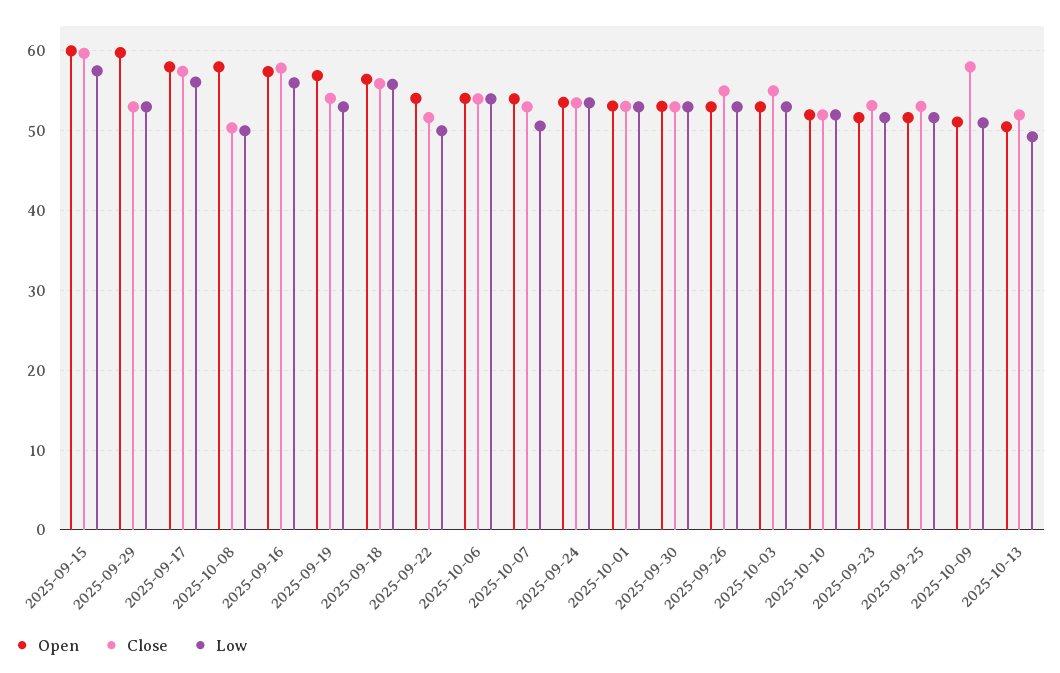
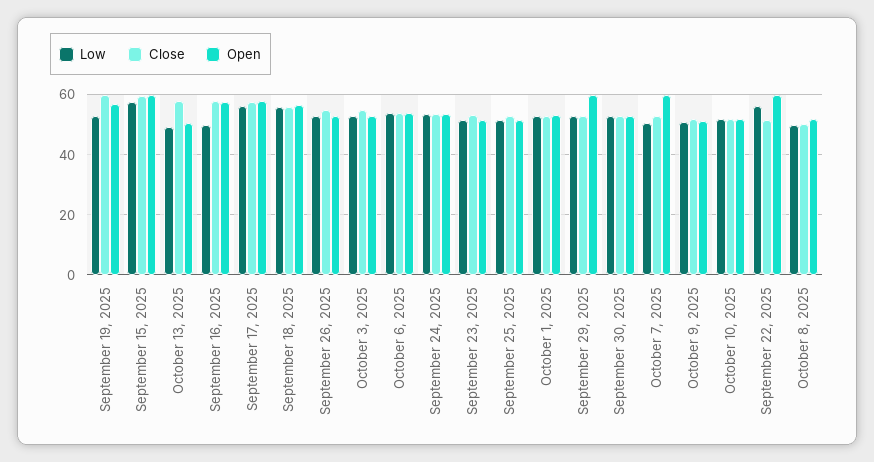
Open, 2025-10-08: 58 -> 52
Low, 2025-09-16: 56 -> 50
Close, 2025-09-19: 54 -> 60
Open, 2025-09-22: 54 -> 60
Low, 2025-09-22: 50 -> 56
Open, 2025-10-07: 54 -> 60
Close, 2025-10-09: 58 -> 52
Close, 2025-10-13: 52 -> 58

